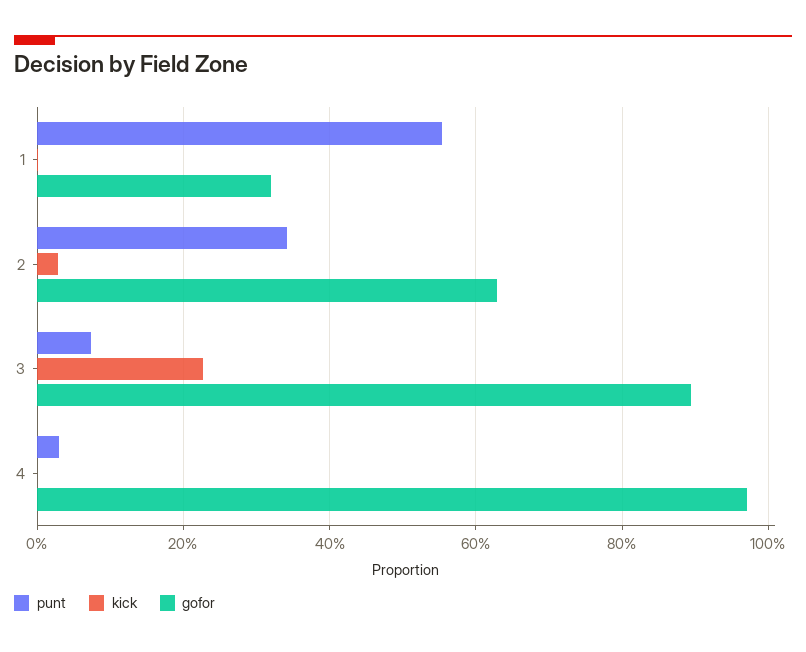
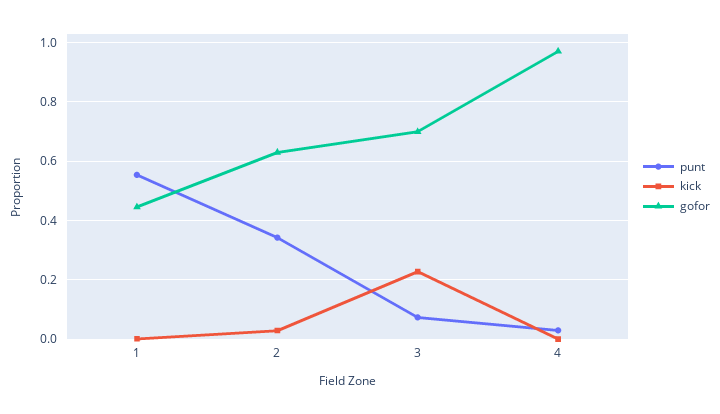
gofor, 1: 0.32 -> 0.45
gofor, 3: 0.9 -> 0.7

